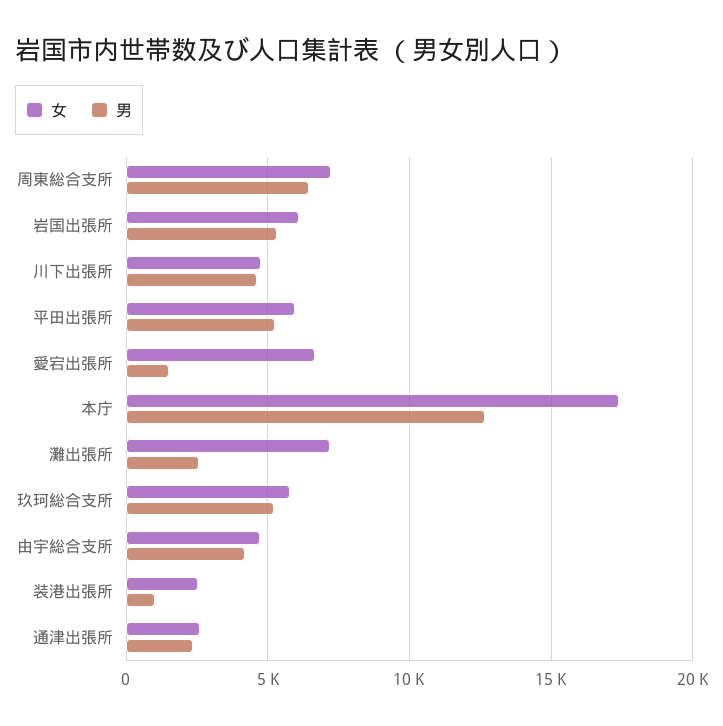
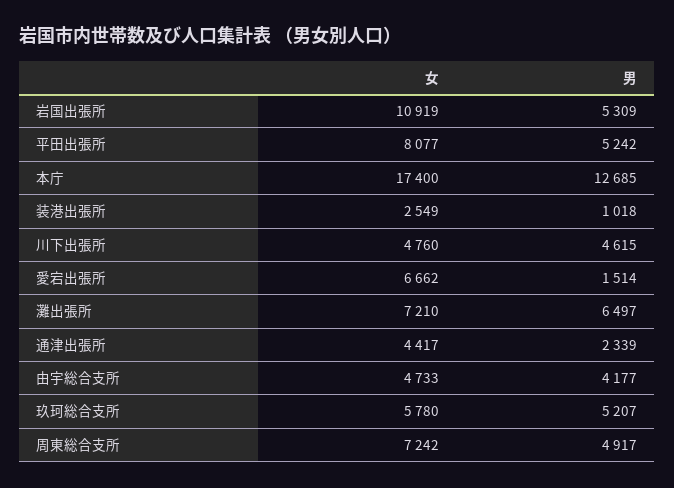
男, 周東総合支所: 6500 -> 4917
女, 岩国出張所: 6000 -> 10919
女, 平田出張所: 6000 -> 8077
男, 灘出張所: 2500 -> 6497
女, 通津出張所: 2500 -> 4417

